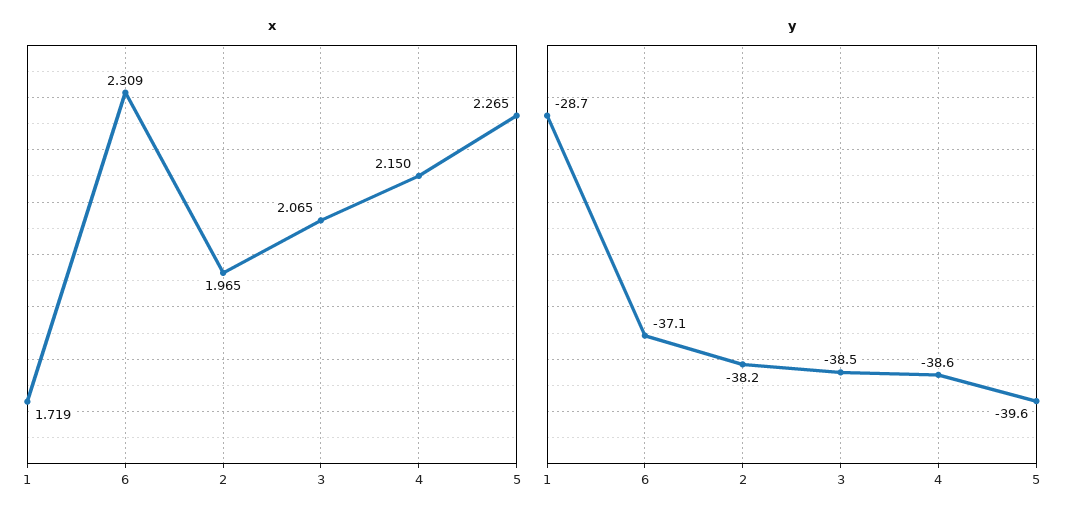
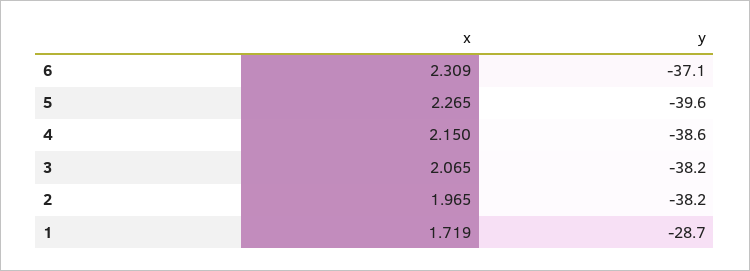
y, 3: -38.5 -> -38.2

